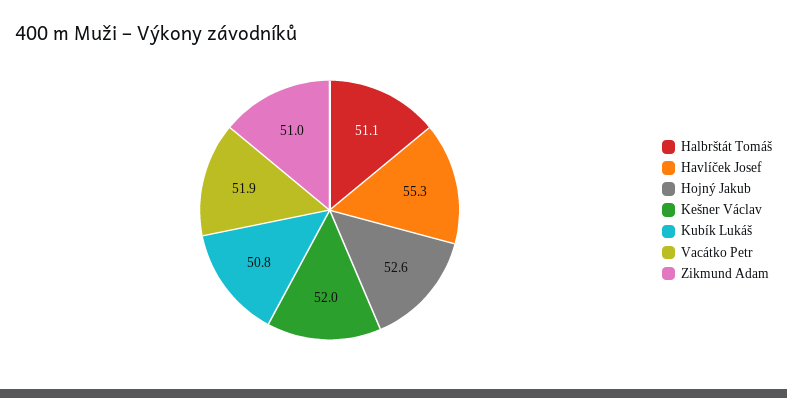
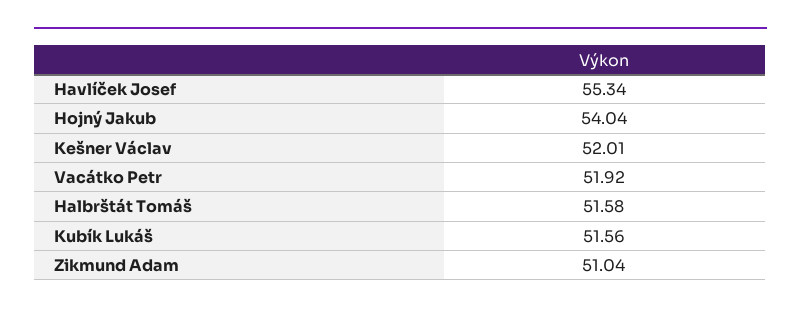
Halbrštát Tomáš: 51.1 -> 51.58
Hojný Jakub: 52.6 -> 54.04
Kubík Lukáš: 50.8 -> 51.56

